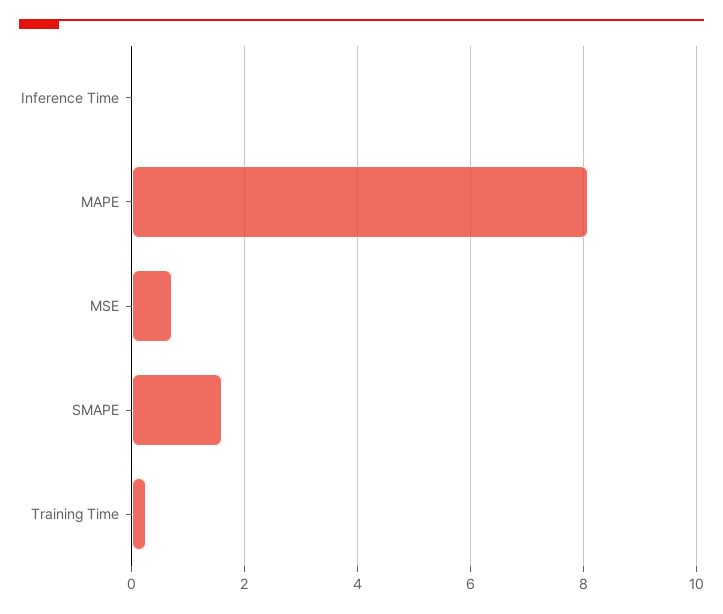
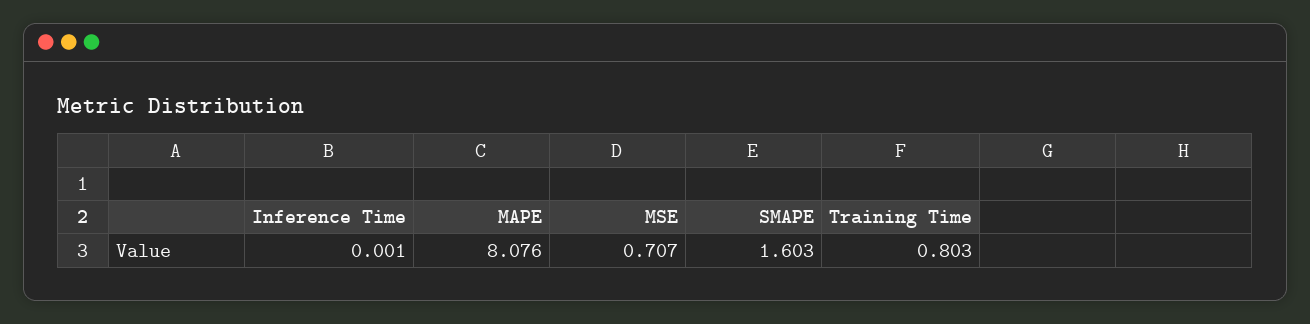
Training Time: 0.2 -> 0.803

